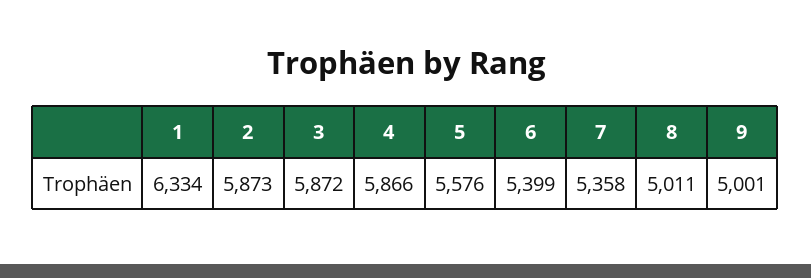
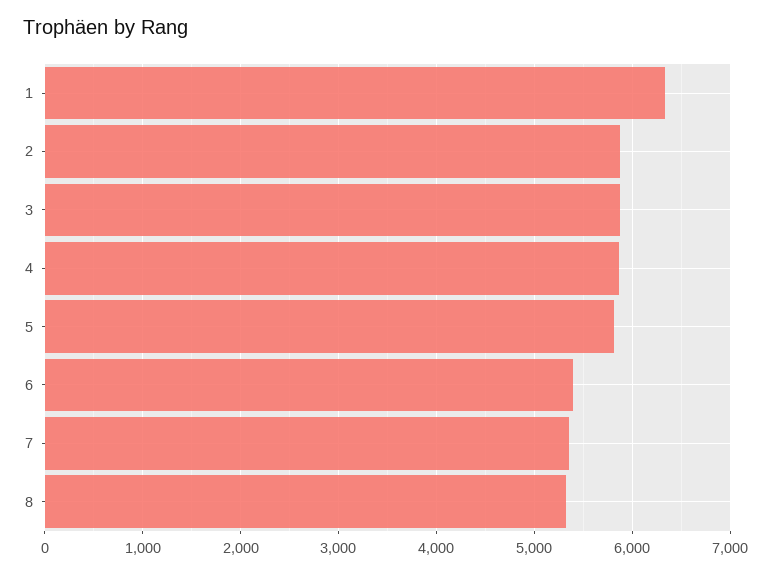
5: 5576 -> 5800
8: 5011 -> 5300
9: 5001 -> none

